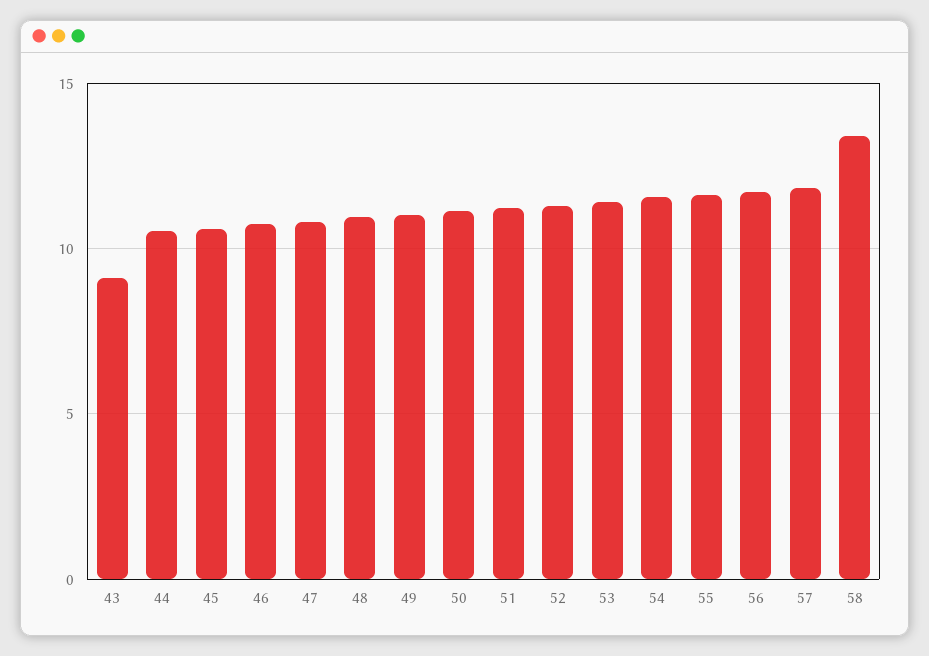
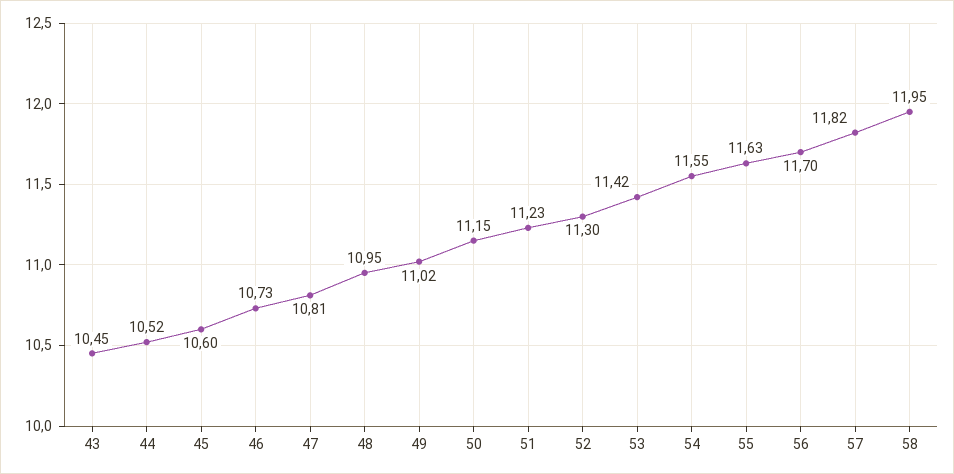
43: 9 -> 10.45
58: 13.5 -> 11.95

